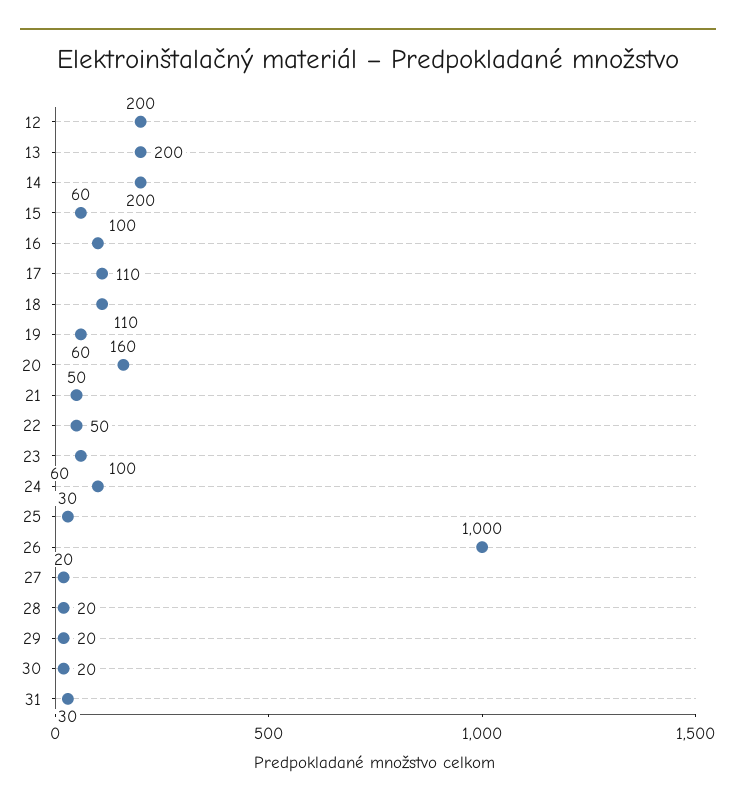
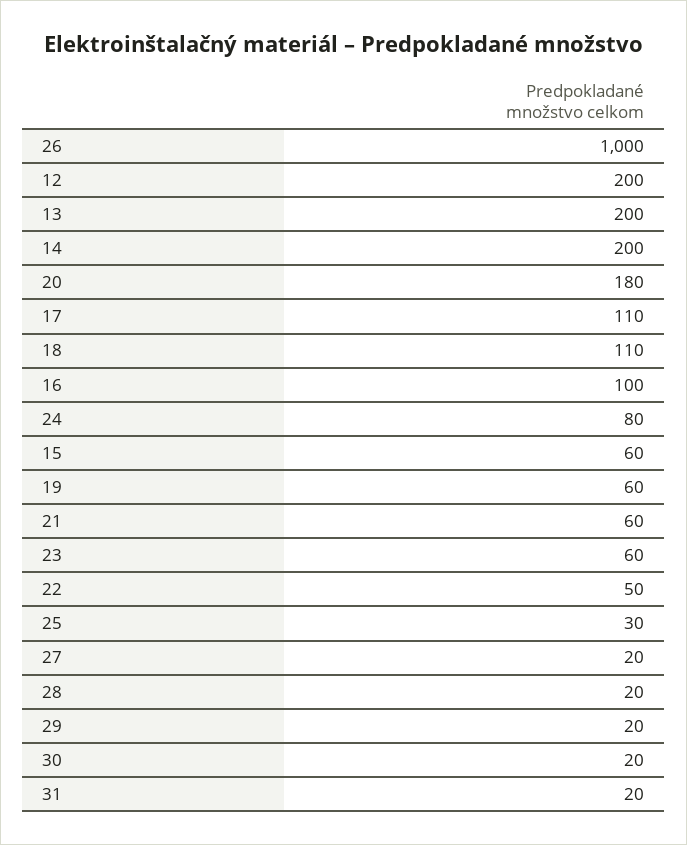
20: 160 -> 180
21: 50 -> 60
24: 100 -> 80
31: 30 -> 20

